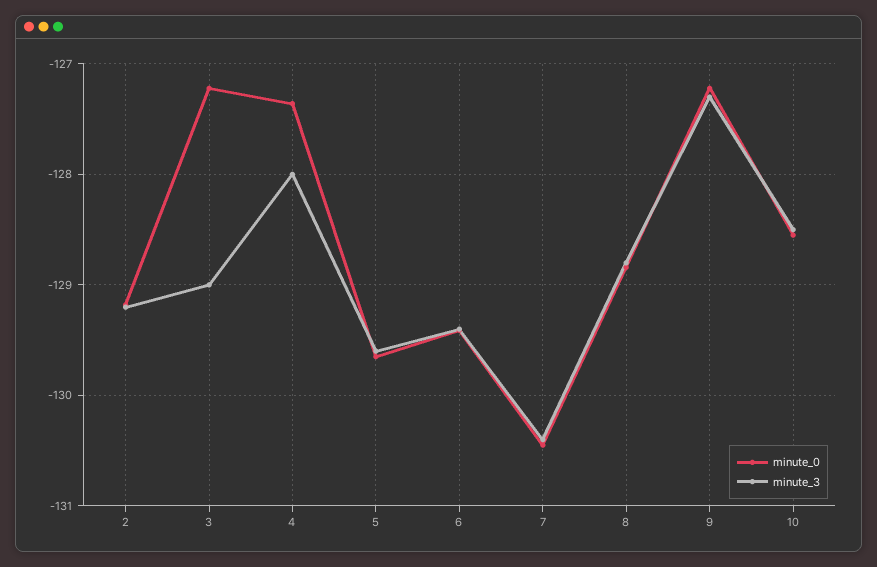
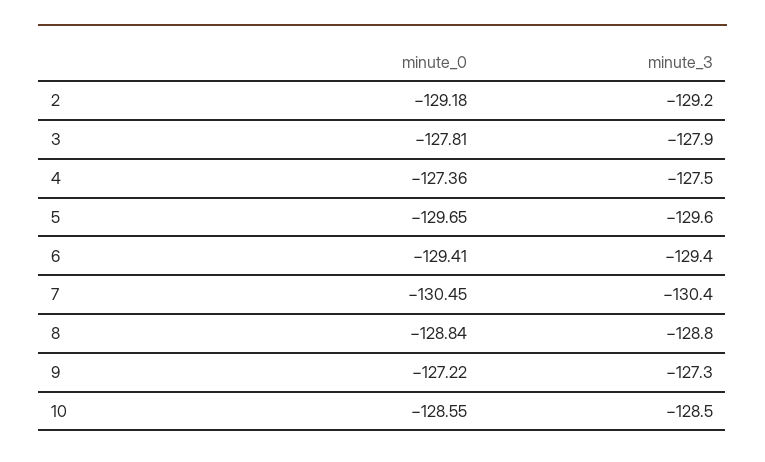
minute_0, 3: -127.2 -> -127.81
minute_3, 3: -129 -> -127.9
minute_3, 4: -128 -> -127.5

